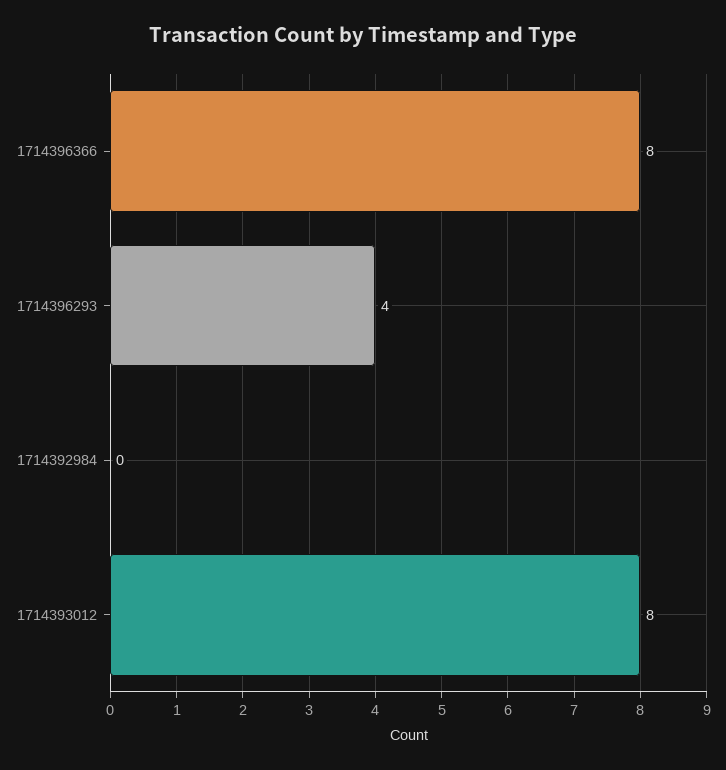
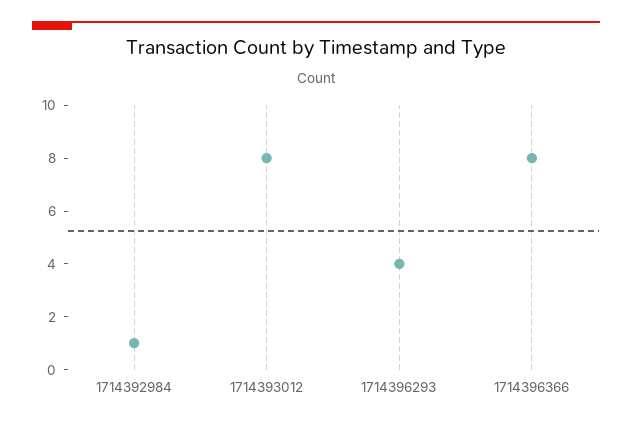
1714392984: 0 -> 1

